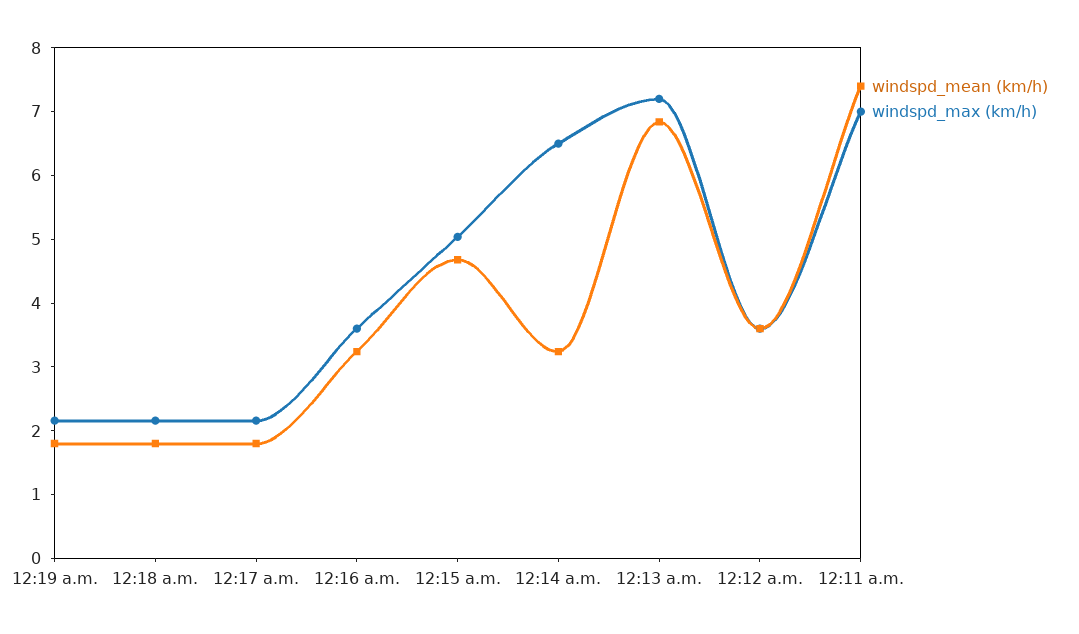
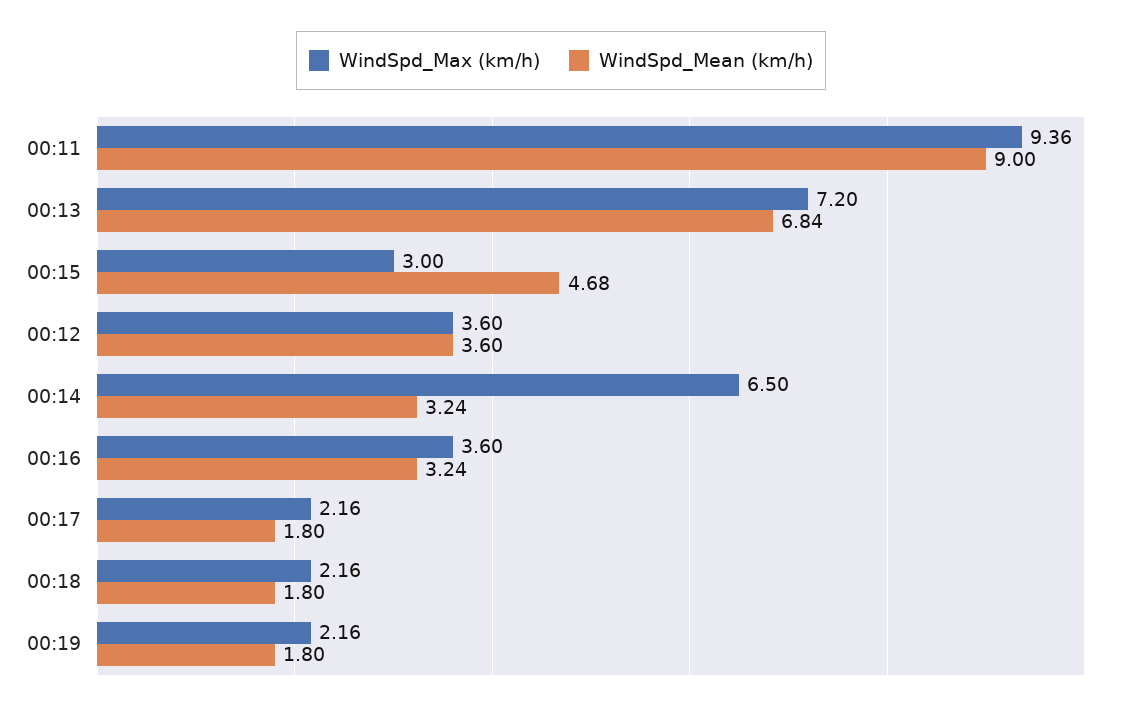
windspd_max (km/h), 12:15 a.m.: 5 -> 3
windspd_mean (km/h), 12:11 a.m.: 7.4 -> 9
windspd_max (km/h), 12:11 a.m.: 7 -> 9.36

